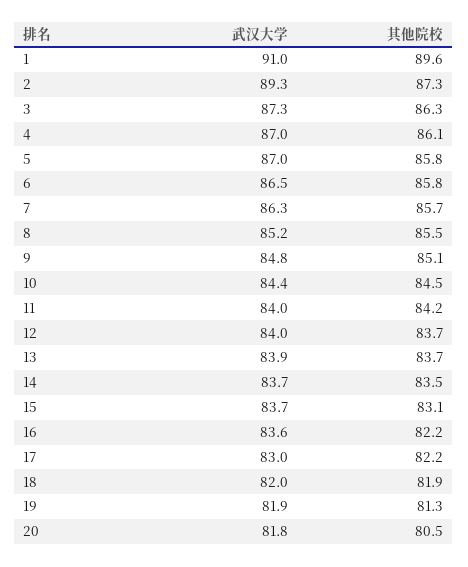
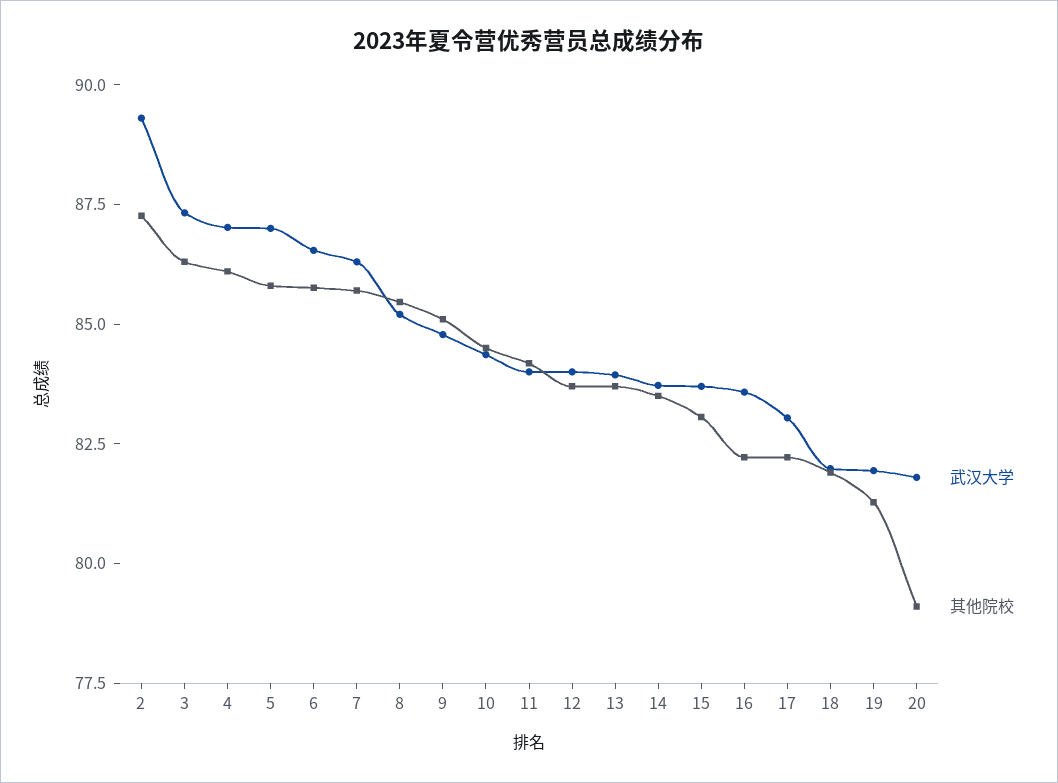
武汉大学, 1: 91 -> none
其他院校, 1: 89.6 -> none
其他院校, 20: 80.5 -> 79

